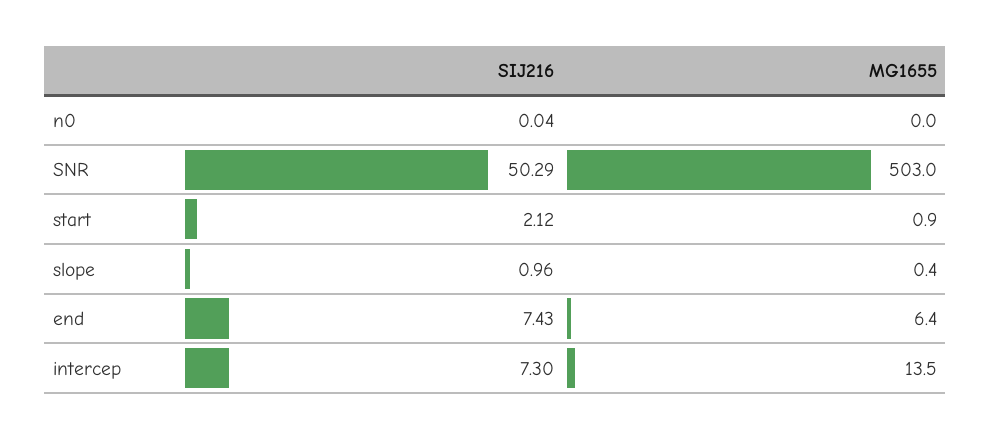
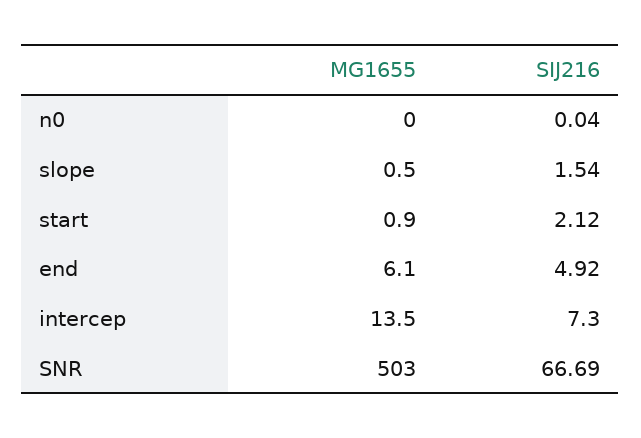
SIJ216, SNR: 50.29 -> 66.69
SIJ216, slope: 0.96 -> 1.54
MG1655, slope: 0.4 -> 0.5
SIJ216, end: 7.43 -> 4.92
MG1655, end: 6.4 -> 6.1

